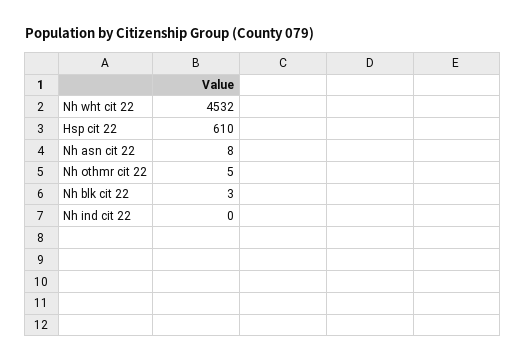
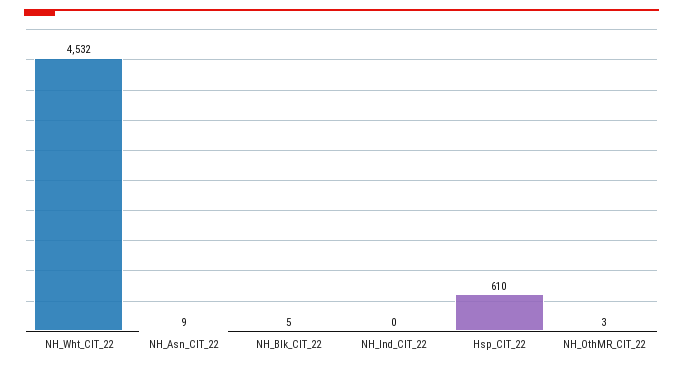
Nh asn cit 22: 8 -> 9
Nh othmr cit 22: 5 -> 3
Nh blk cit 22: 3 -> 5

